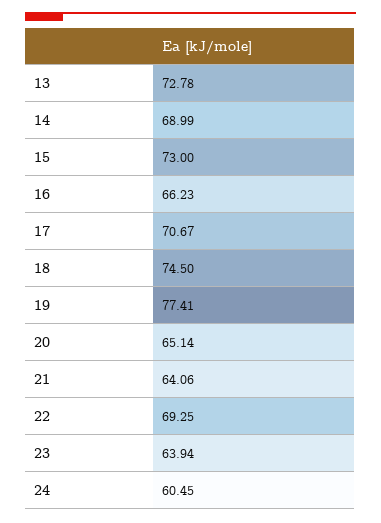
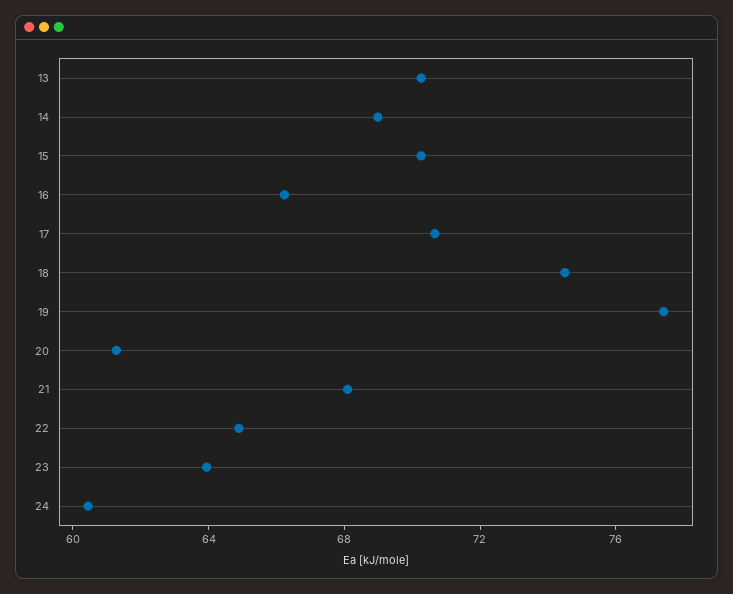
13: 72.78 -> 70
15: 73 -> 70
20: 65.14 -> 61
21: 64.06 -> 68
22: 69.25 -> 65

